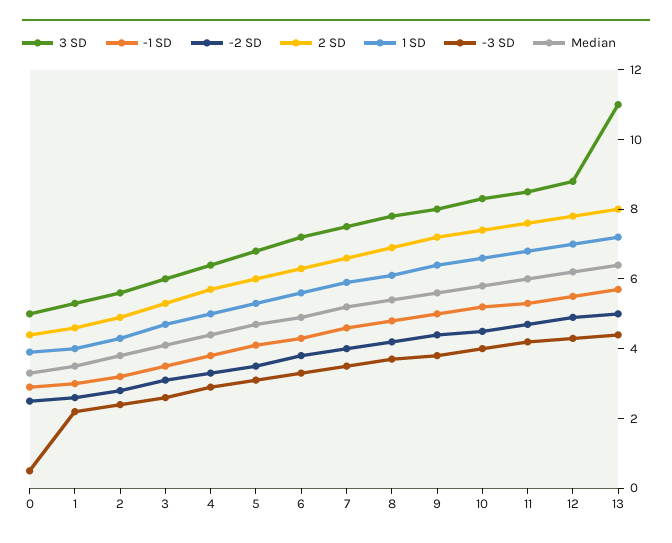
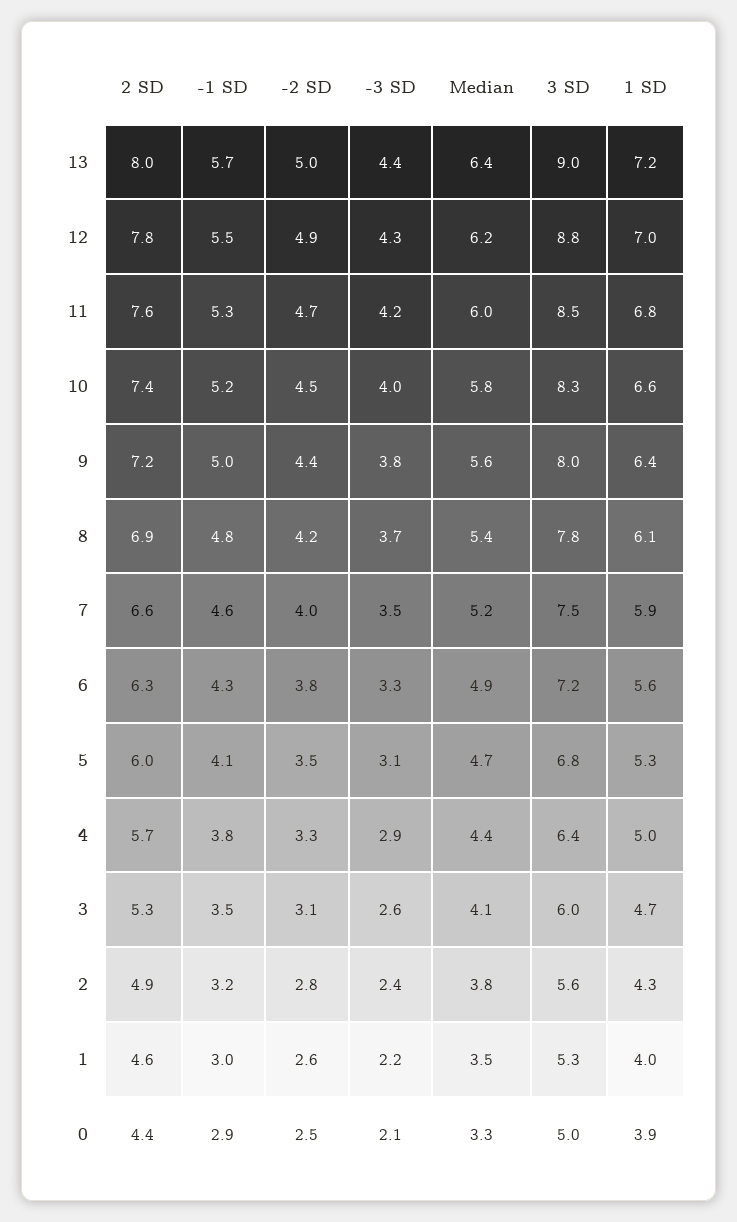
-3 SD, 0: 0.5 -> 2.1
3 SD, 13: 11 -> 9

